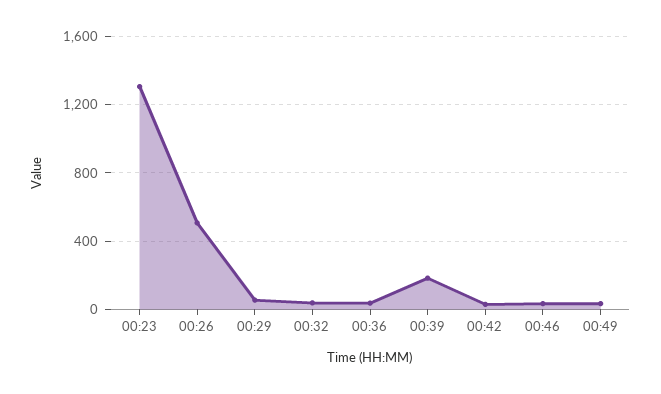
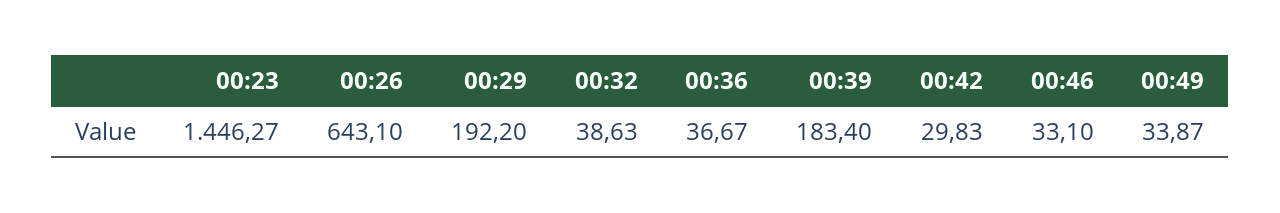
00:23: 1300 -> 1446.27
00:26: 500 -> 643.1
00:29: 50 -> 192.2

